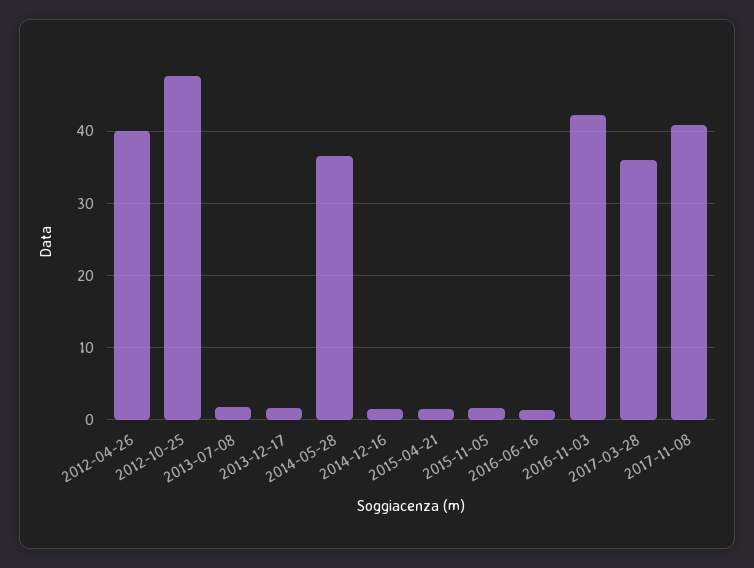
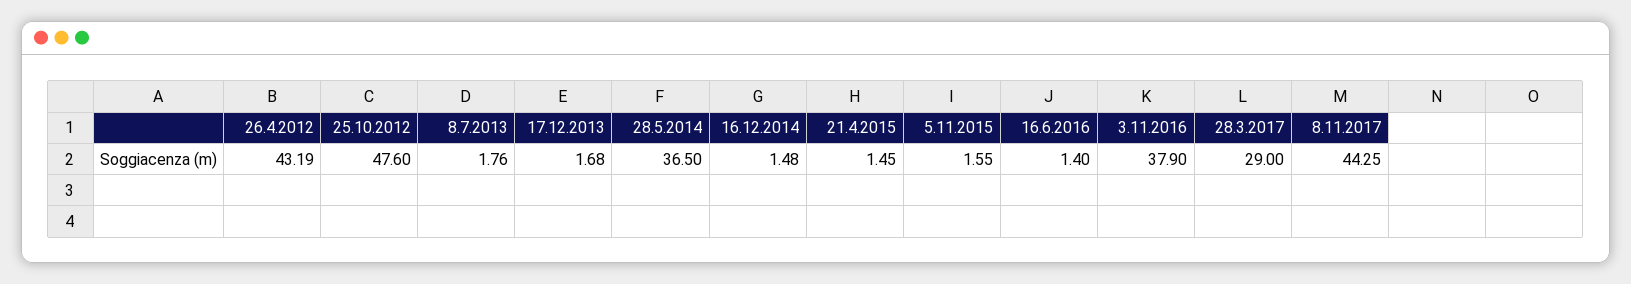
2012-04-26: 40 -> 43.19
2016-11-03: 42 -> 37.9
2017-03-28: 36 -> 29
2017-11-08: 41 -> 44.25

